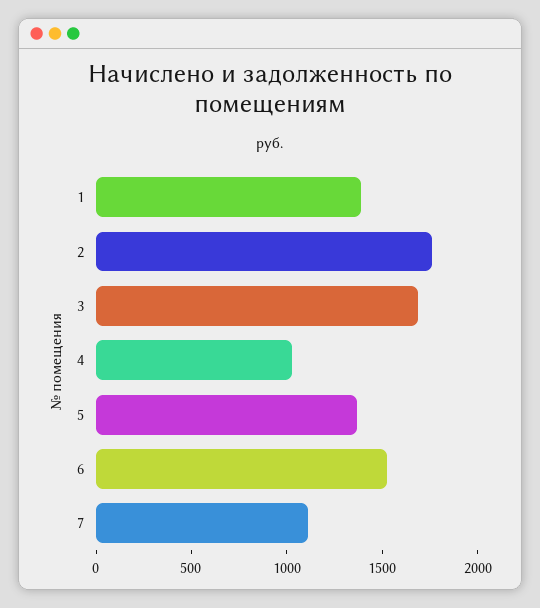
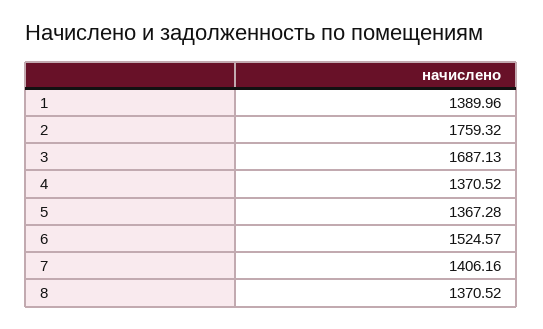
4: 1000 -> 1370.52
7: 1100 -> 1406.16
8: none -> 1370.52

